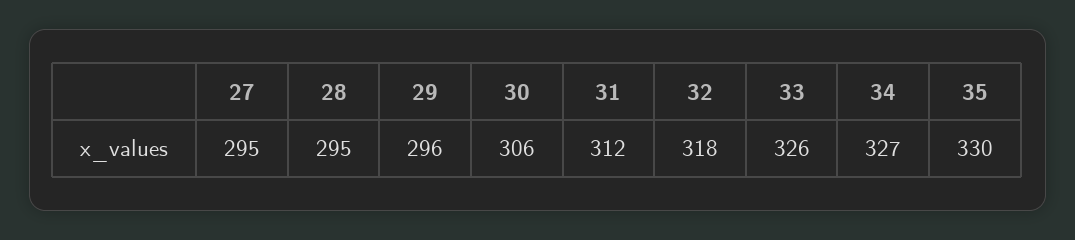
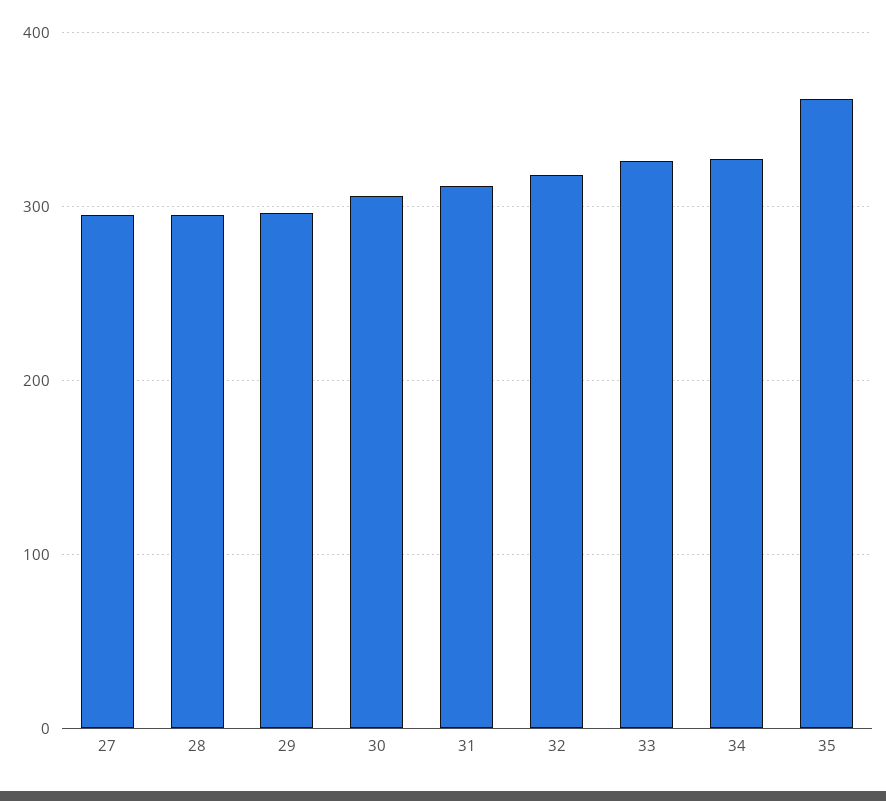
35: 330 -> 360

